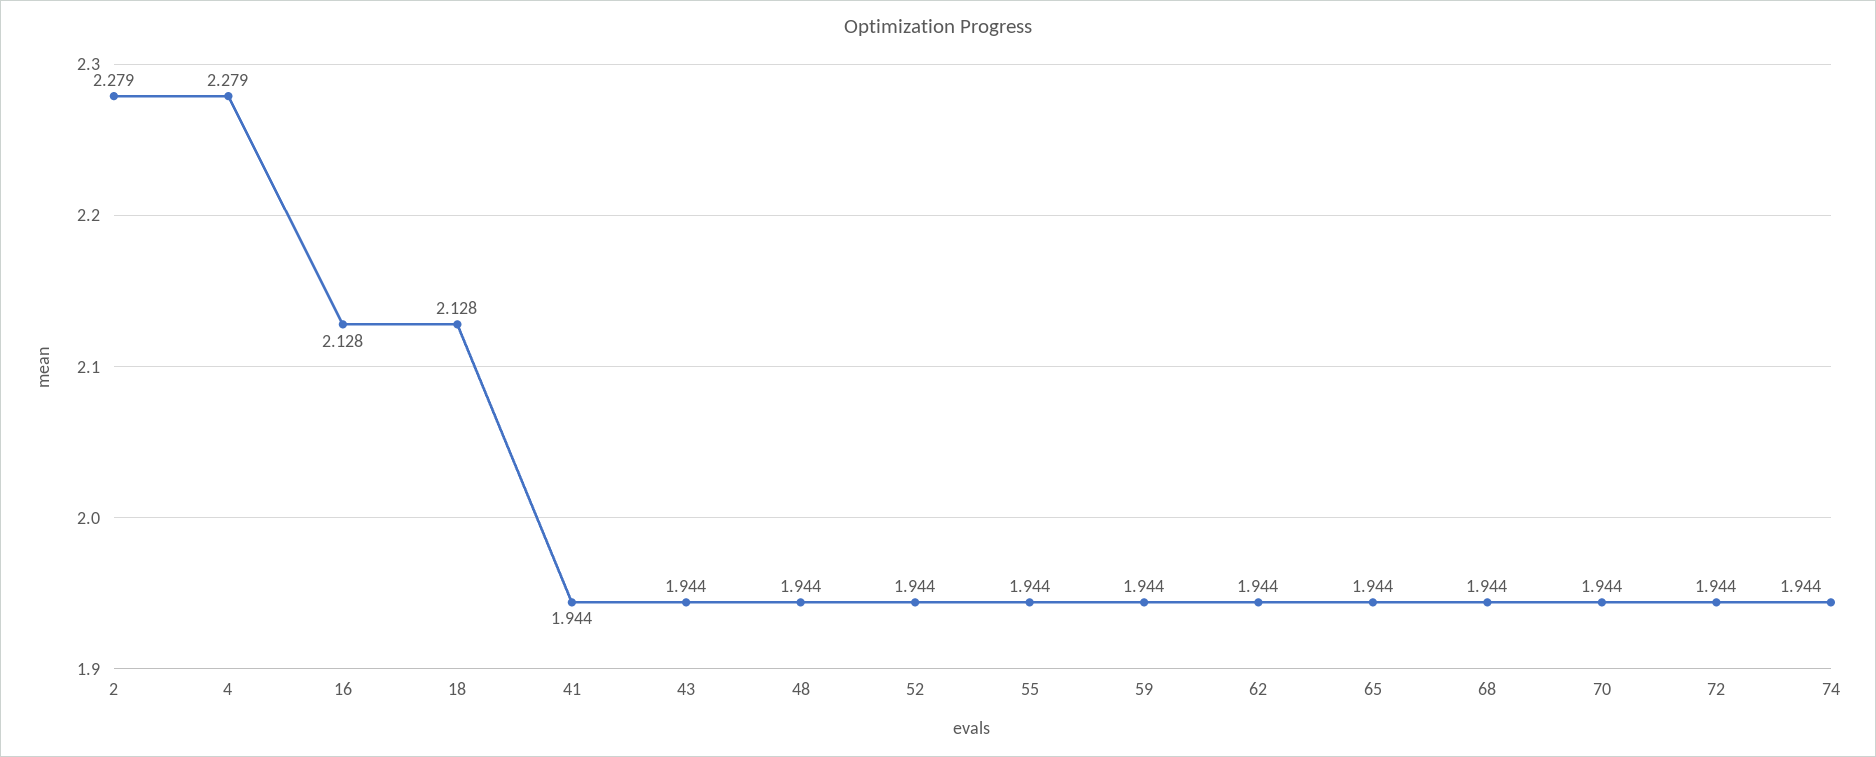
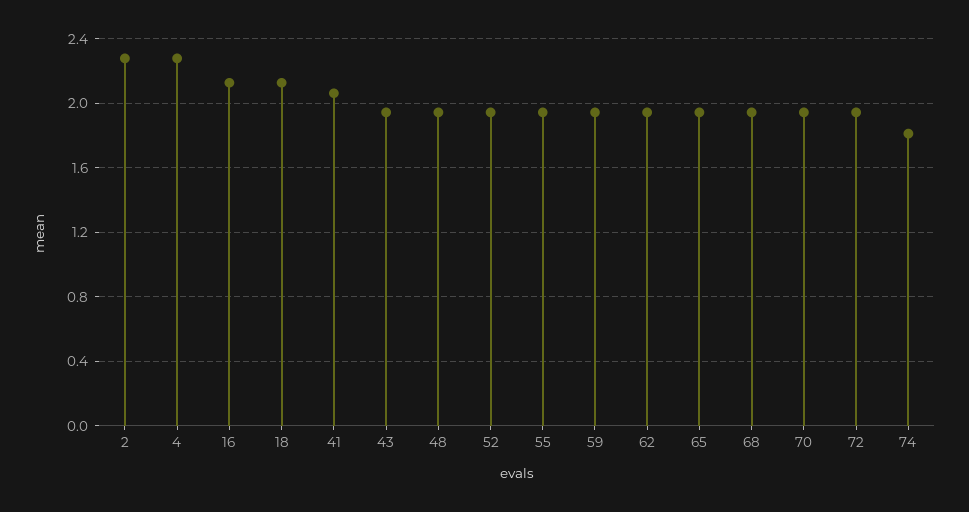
41: 1.944 -> 2.05
74: 1.944 -> 1.8

